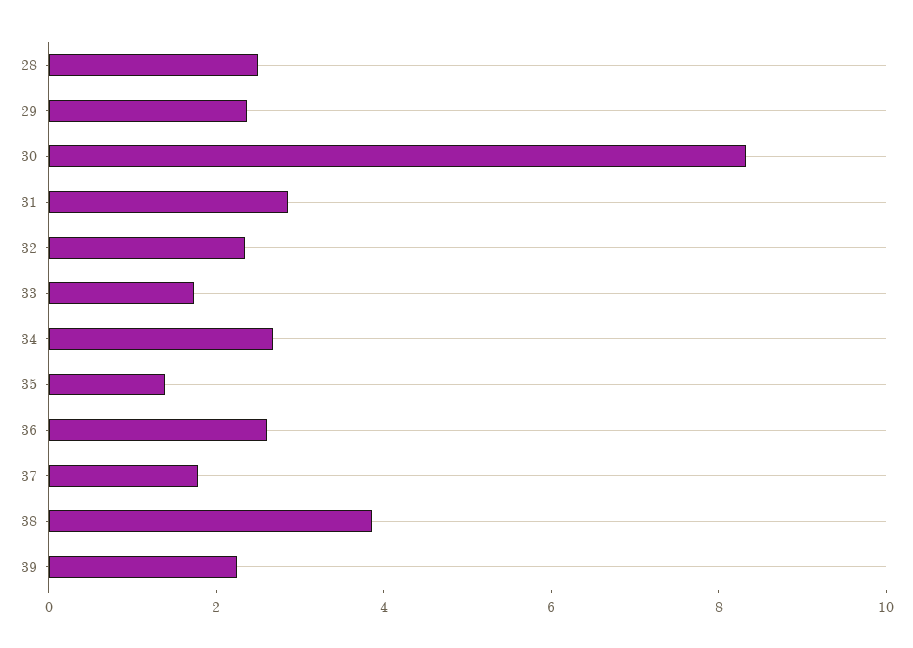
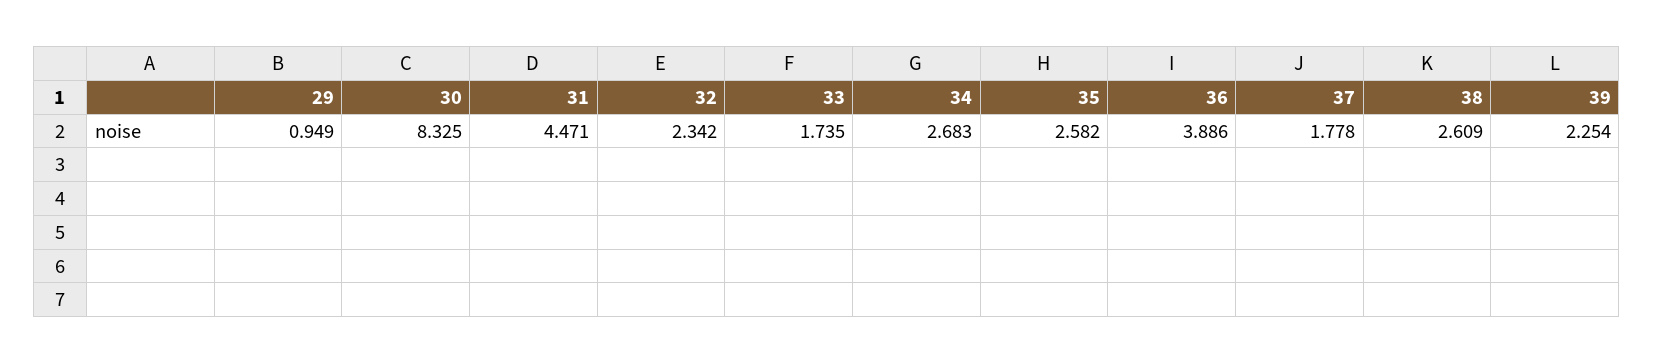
28: 2.5 -> none
29: 2.5 -> 0.949
31: 3 -> 4.471
35: 1.5 -> 2.582
36: 2.5 -> 3.886
38: 4 -> 2.609

